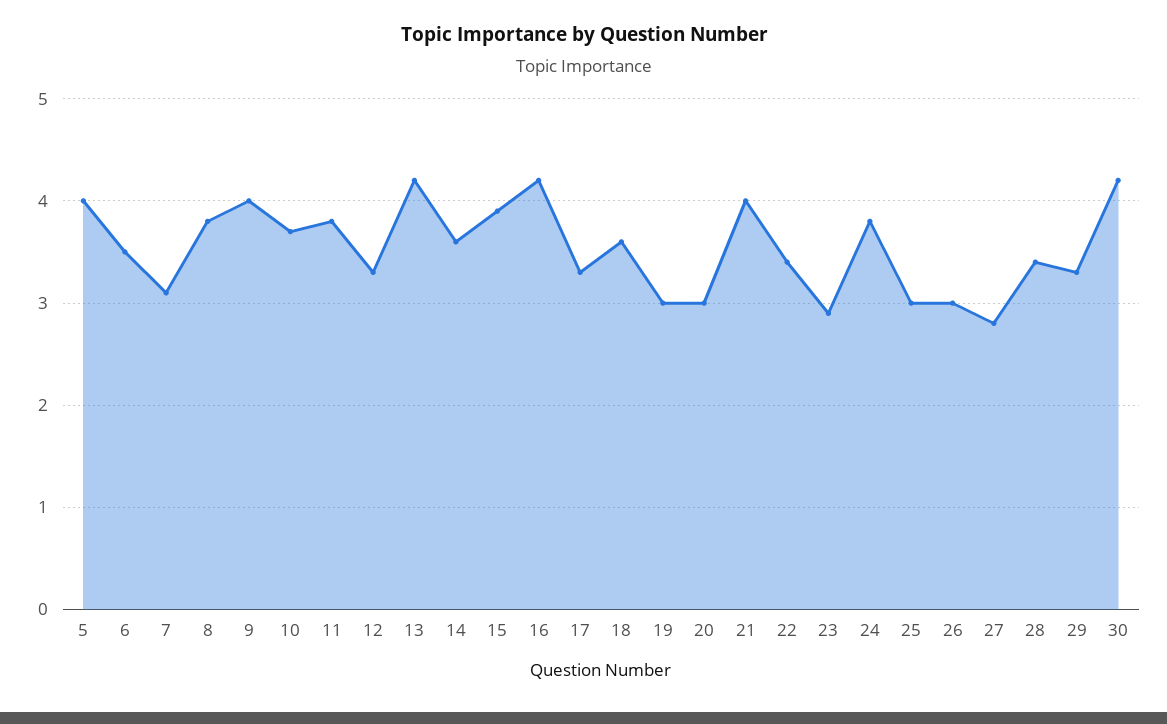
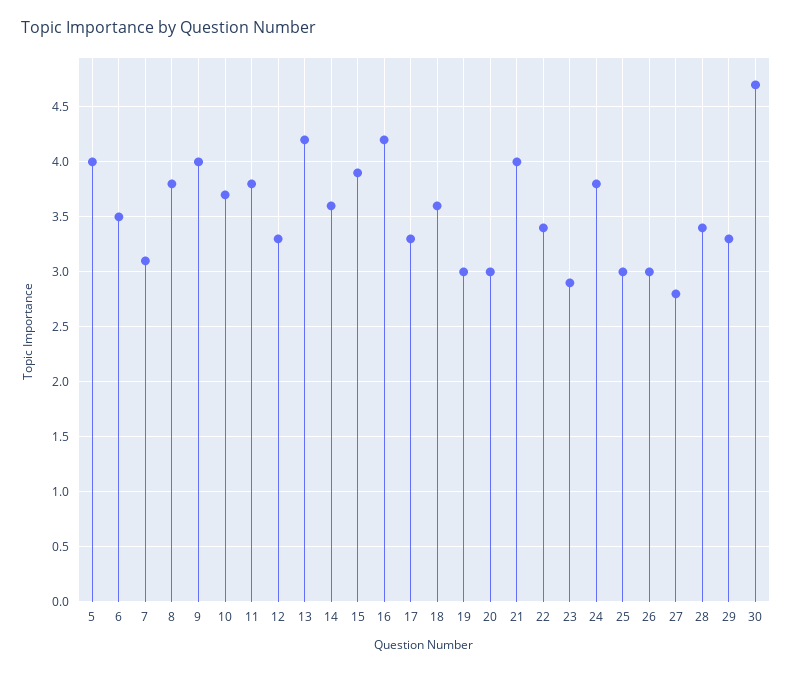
30: 4.2 -> 4.7

